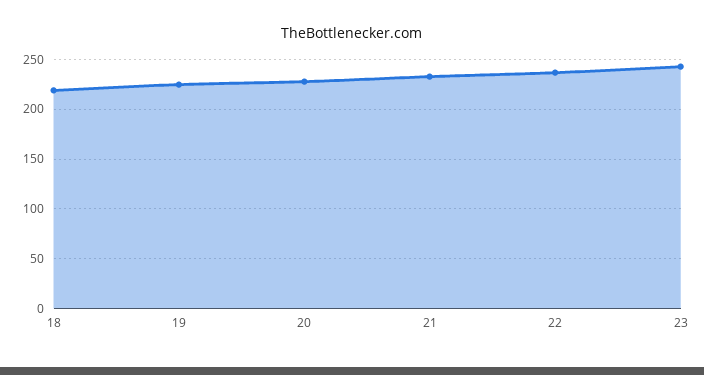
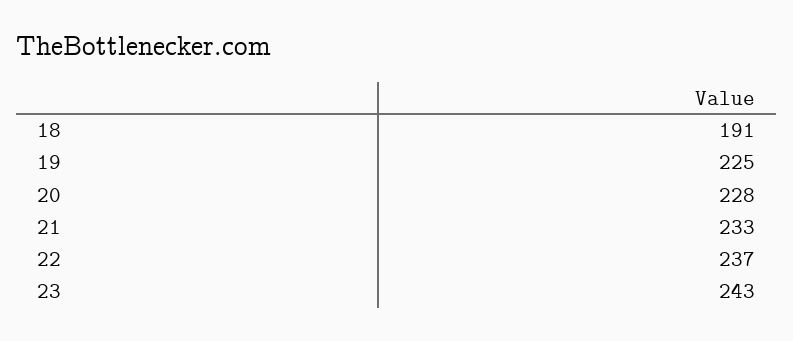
18: 220 -> 191

